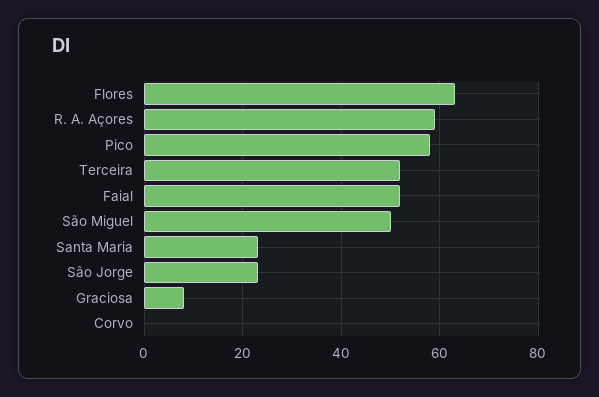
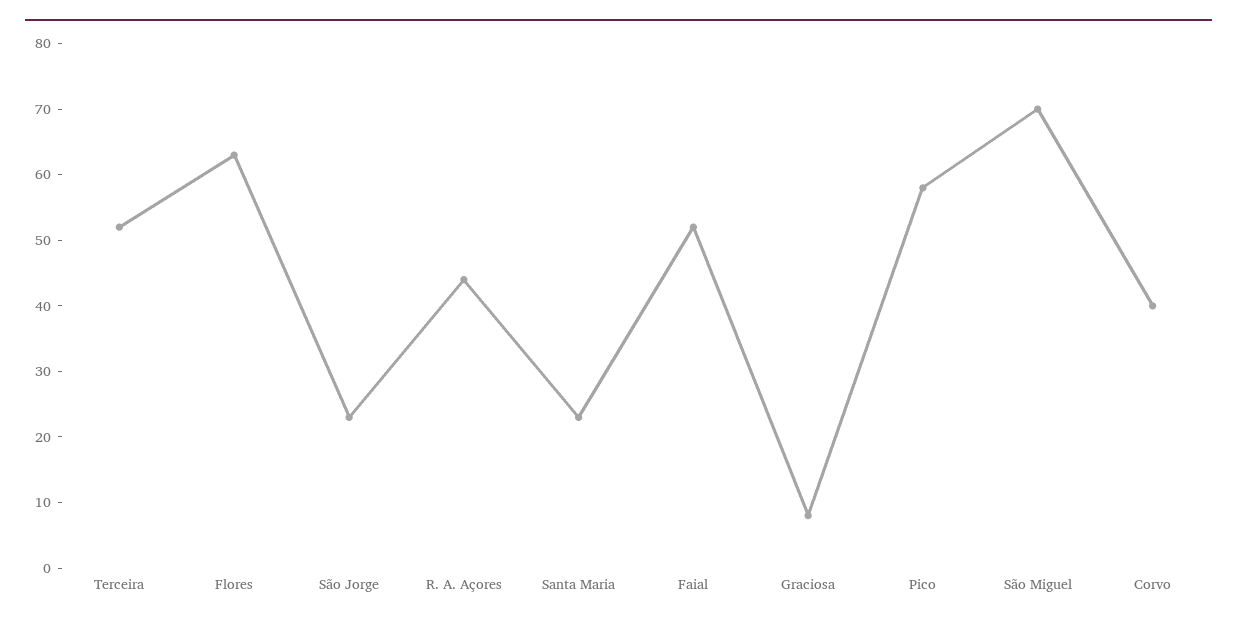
R. A. Açores: 60 -> 45
São Miguel: 50 -> 70
Corvo: 0 -> 40

